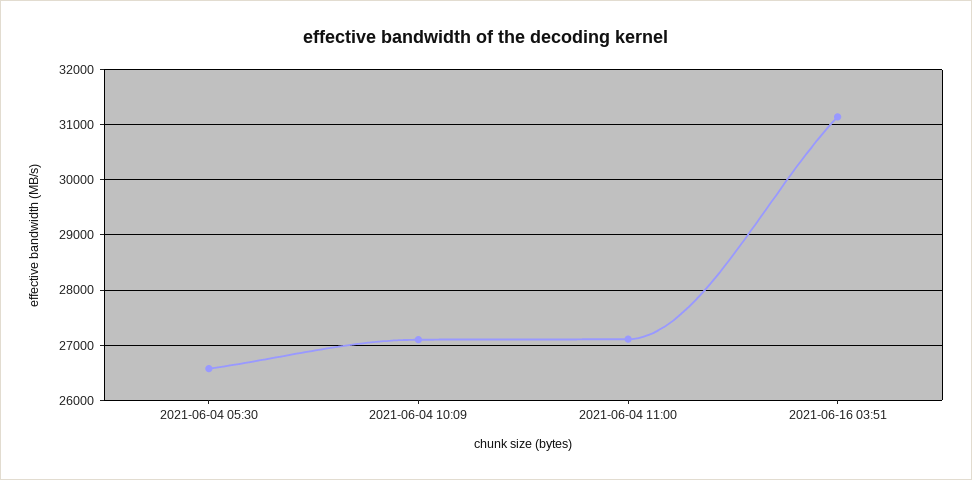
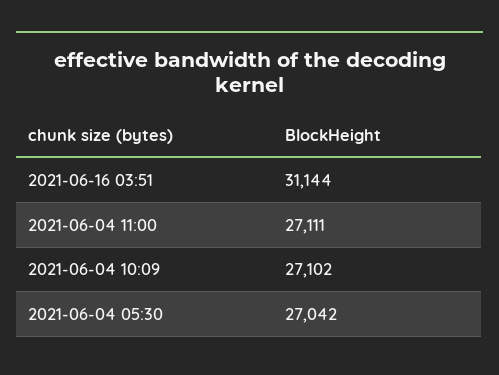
2021-06-04 05:30: 26600 -> 27042

